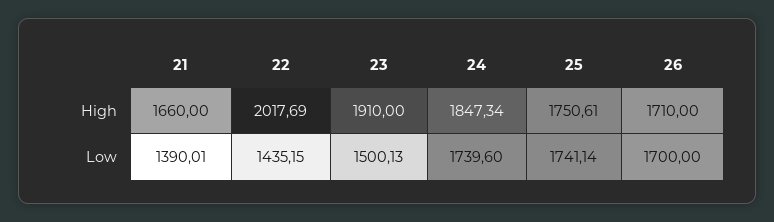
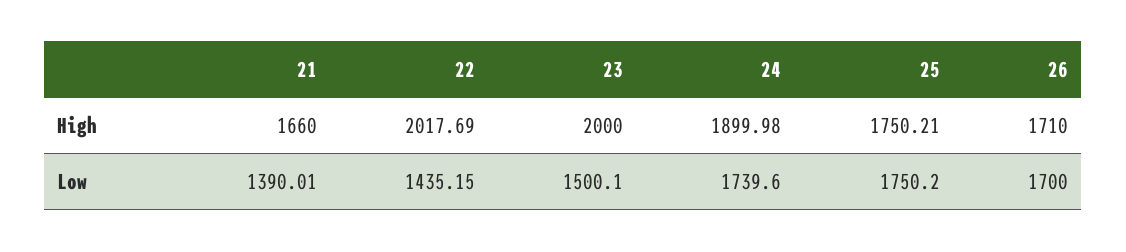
23, High: 1910 -> 2000
24, High: 1847.34 -> 1899.98
25, High: 1750.61 -> 1750.21
23, Low: 1500.13 -> 1500.1
25, Low: 1741.14 -> 1750.2

